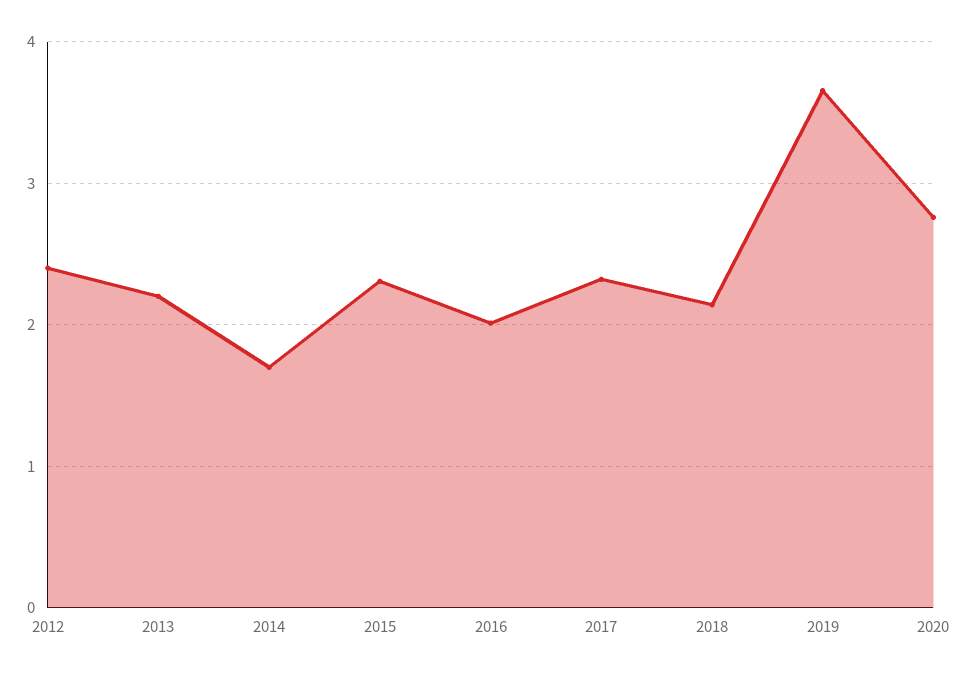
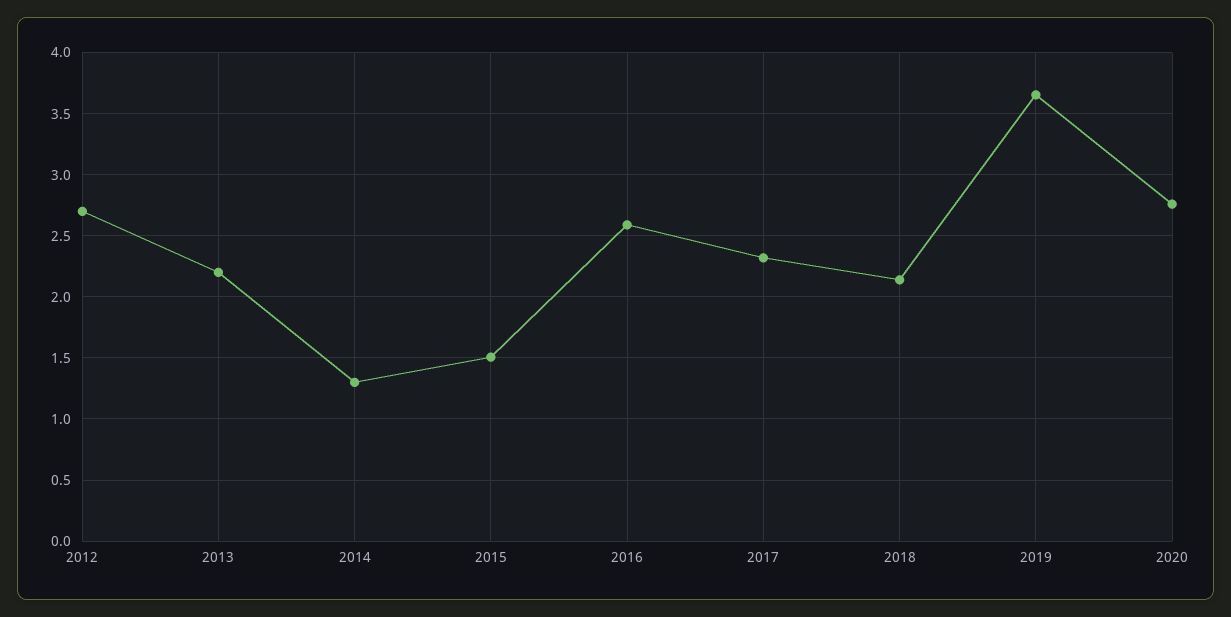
2012: 2.4 -> 2.7
2014: 1.7 -> 1.3
2015: 2.3 -> 1.5
2016: 2 -> 2.6

